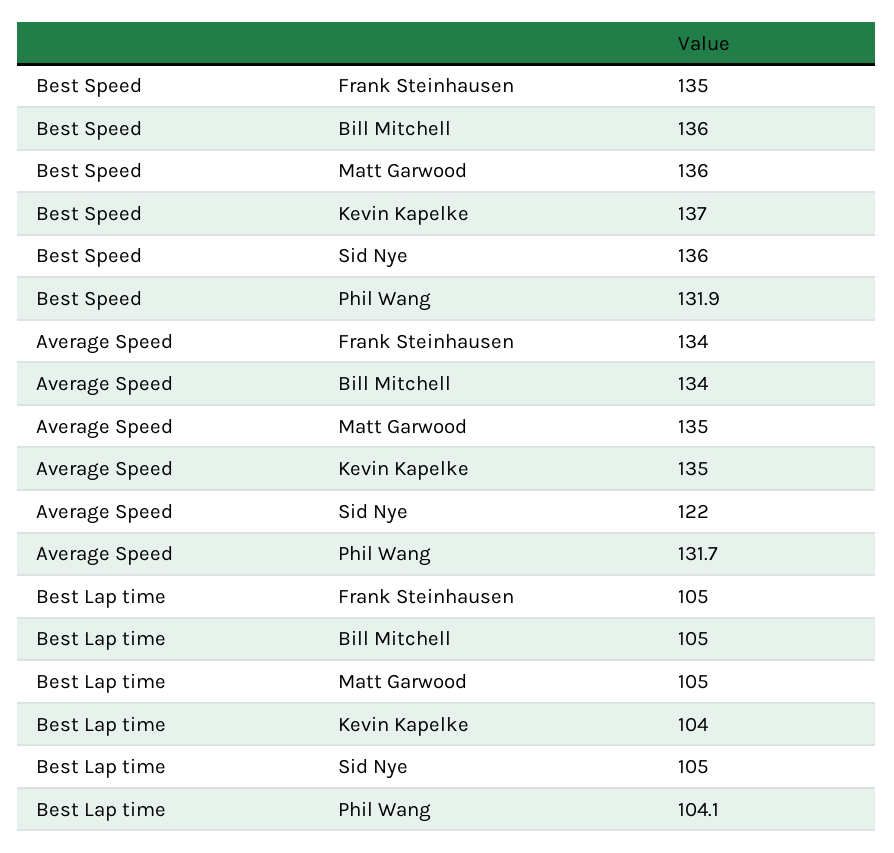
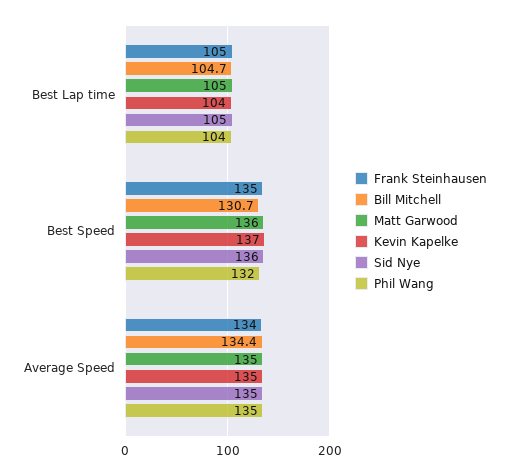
Bill Mitchell, Best Speed: 136 -> 130.7
Sid Nye, Average Speed: 122 -> 135
Phil Wang, Average Speed: 131.7 -> 135

